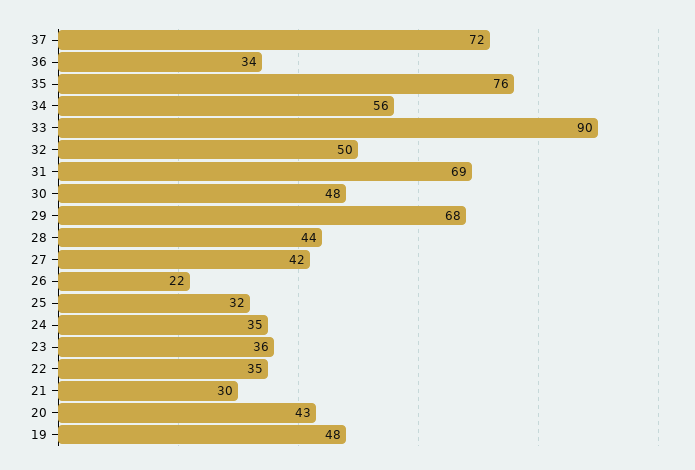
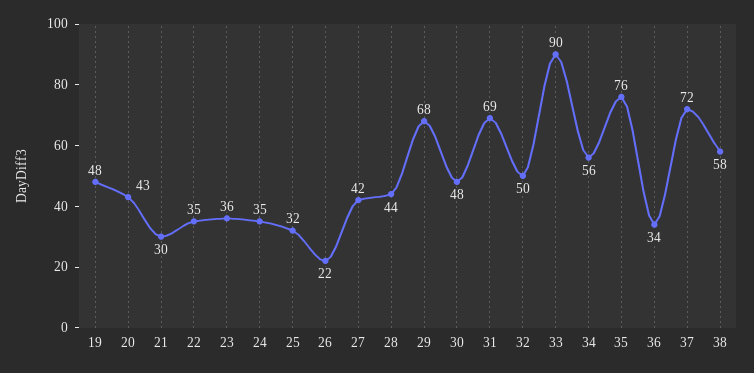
38: none -> 58

